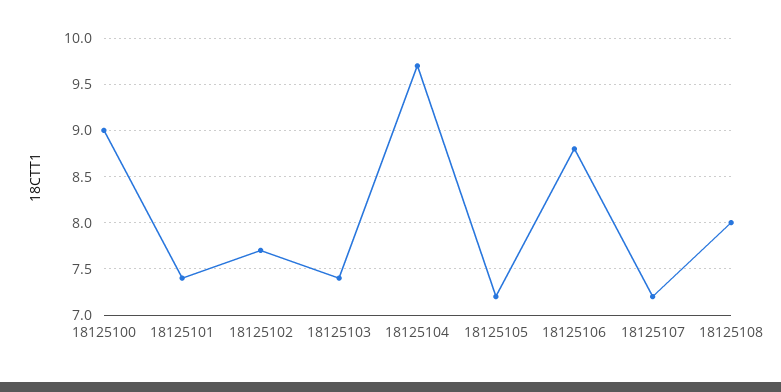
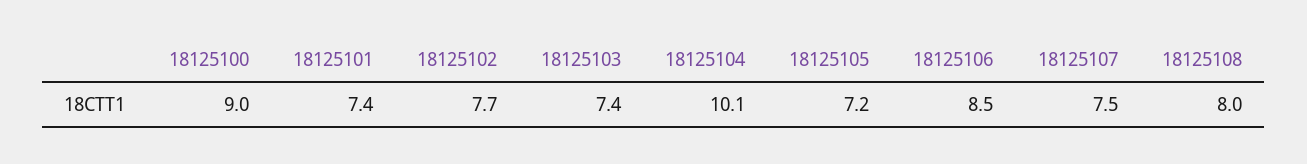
18125104: 9.7 -> 10.1
18125106: 8.8 -> 8.5
18125107: 7.2 -> 7.5

